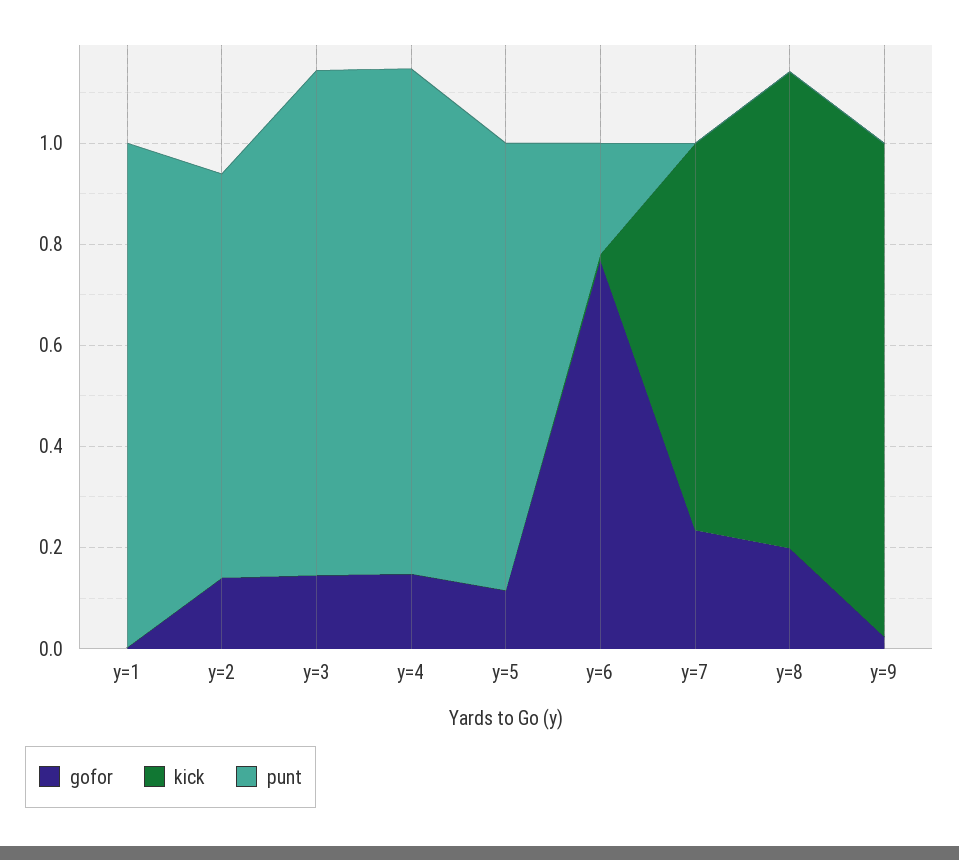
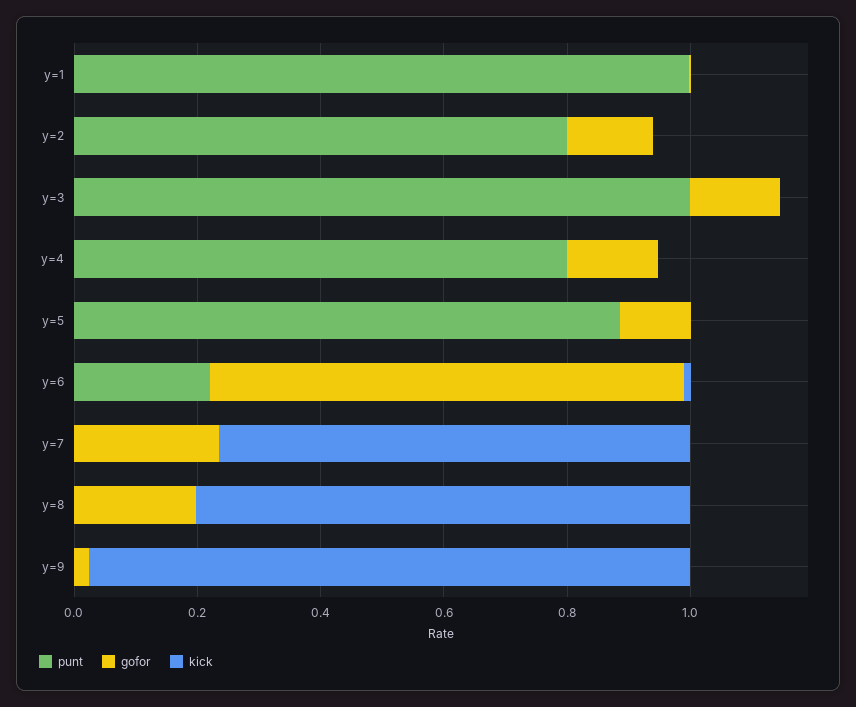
punt, y=4: 1 -> 0.8
kick, y=8: 0.95 -> 0.8

